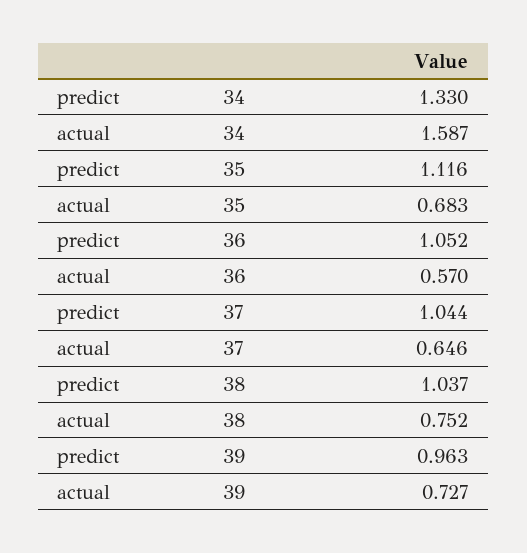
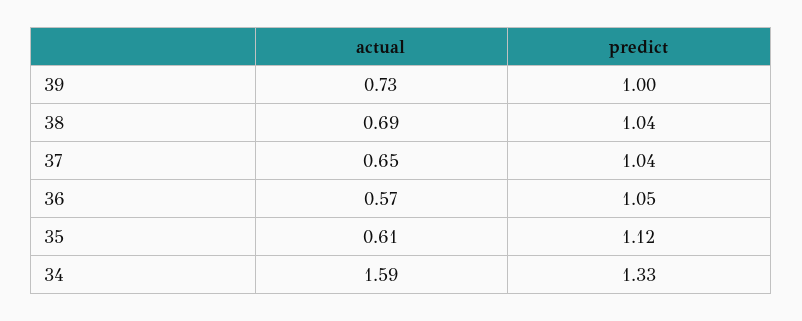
actual, 35: 0.683 -> 0.61
actual, 38: 0.752 -> 0.69
predict, 39: 0.963 -> 1

